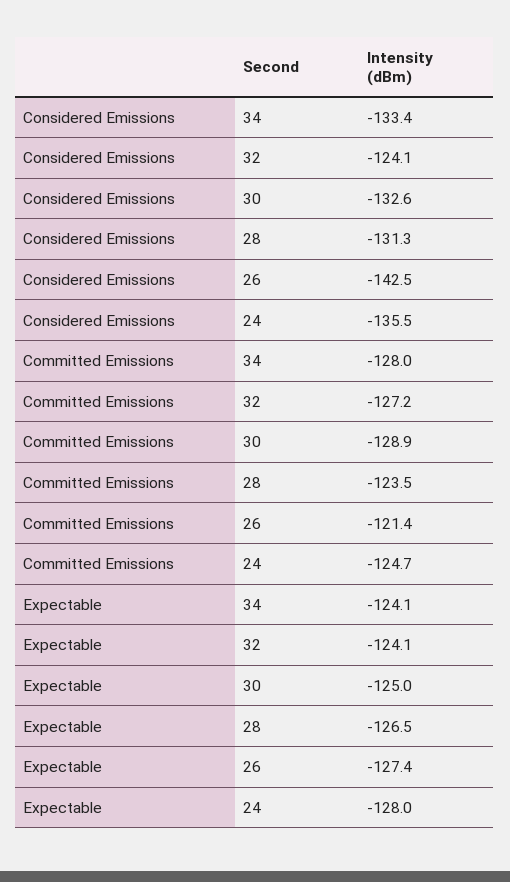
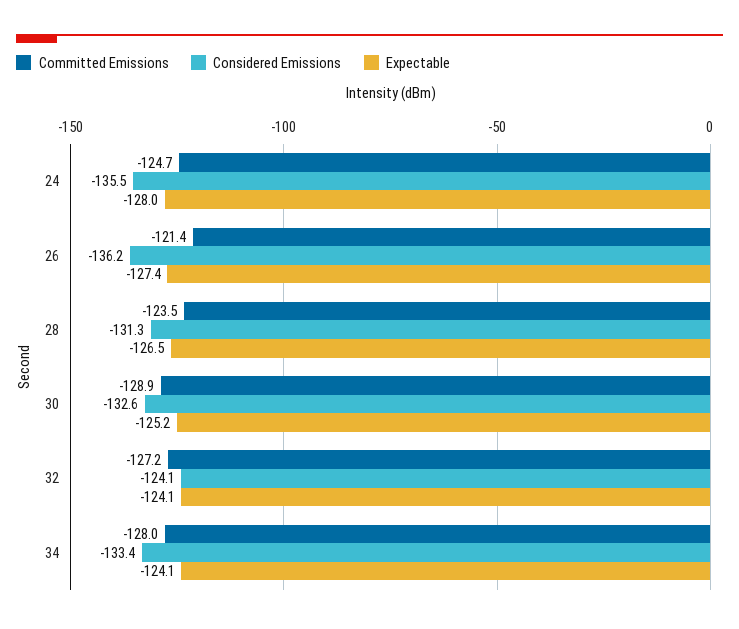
Considered Emissions, 26: -142.5 -> -136.2
Expectable, 30: -125 -> -125.2

